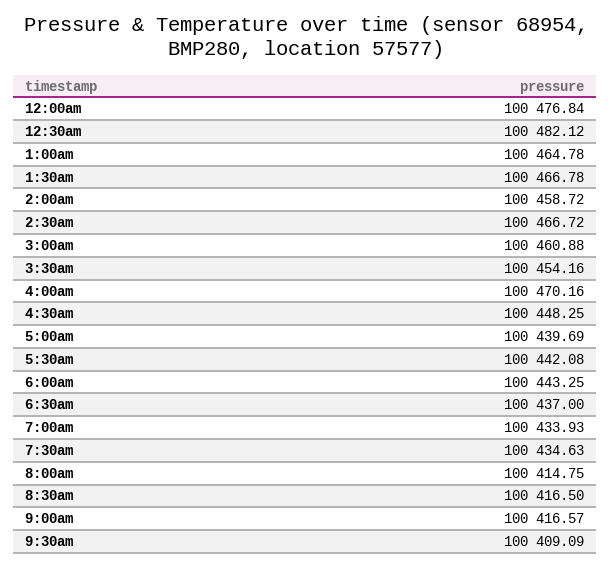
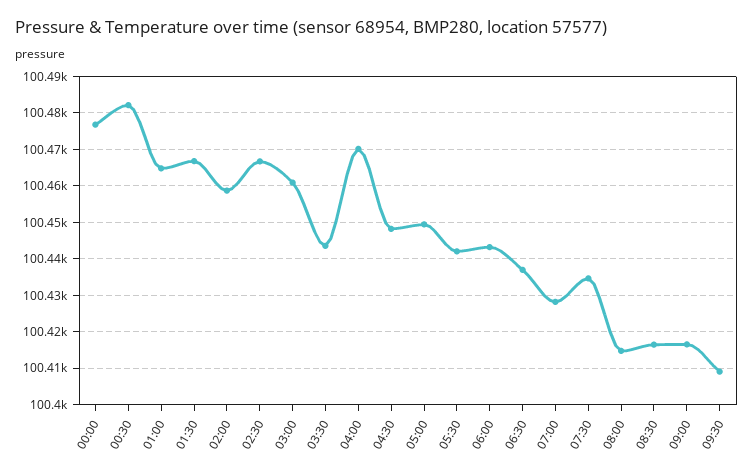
3:30am: 100454.16 -> 100444
5:00am: 100439.69 -> 100450
7:00am: 100433.93 -> 100428

